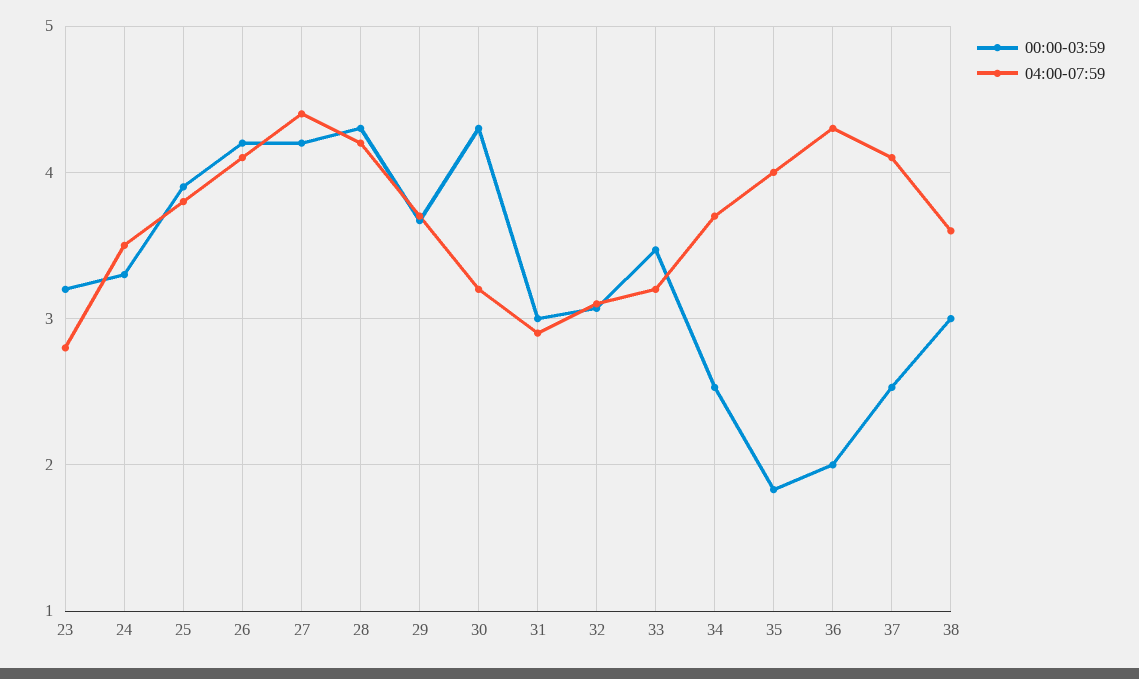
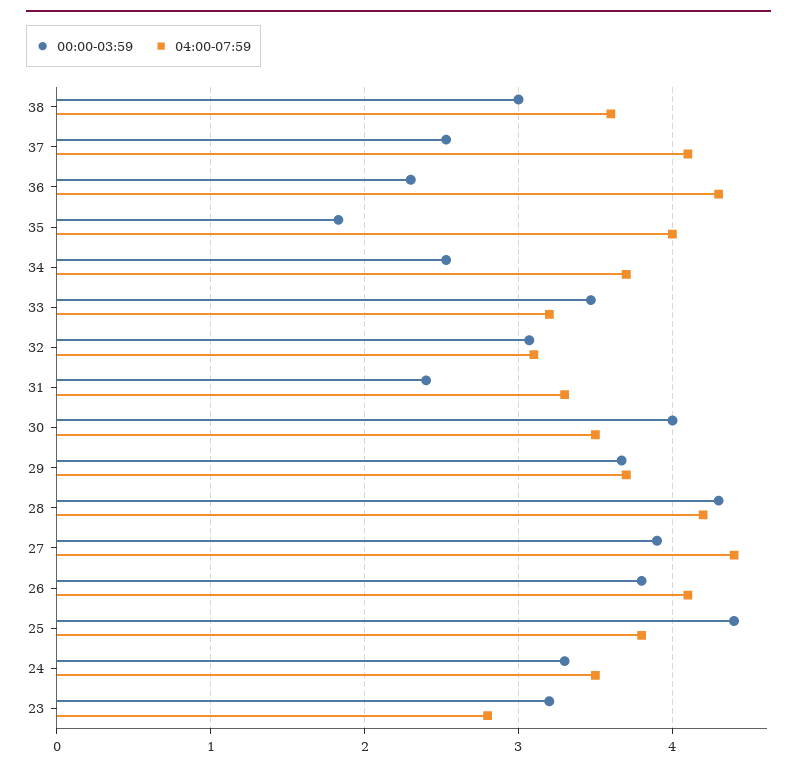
00:00-03:59, 25: 3.9 -> 4.4
00:00-03:59, 26: 4.2 -> 3.8
00:00-03:59, 27: 4.2 -> 3.9
00:00-03:59, 30: 4.3 -> 4
04:00-07:59, 30: 3.2 -> 3.5
00:00-03:59, 31: 3 -> 2.4
04:00-07:59, 31: 2.9 -> 3.3
00:00-03:59, 36: 2 -> 2.3

